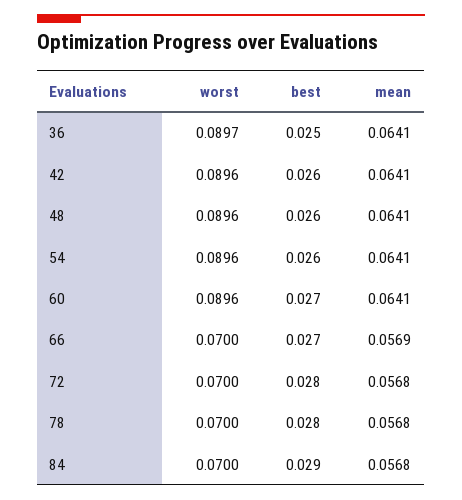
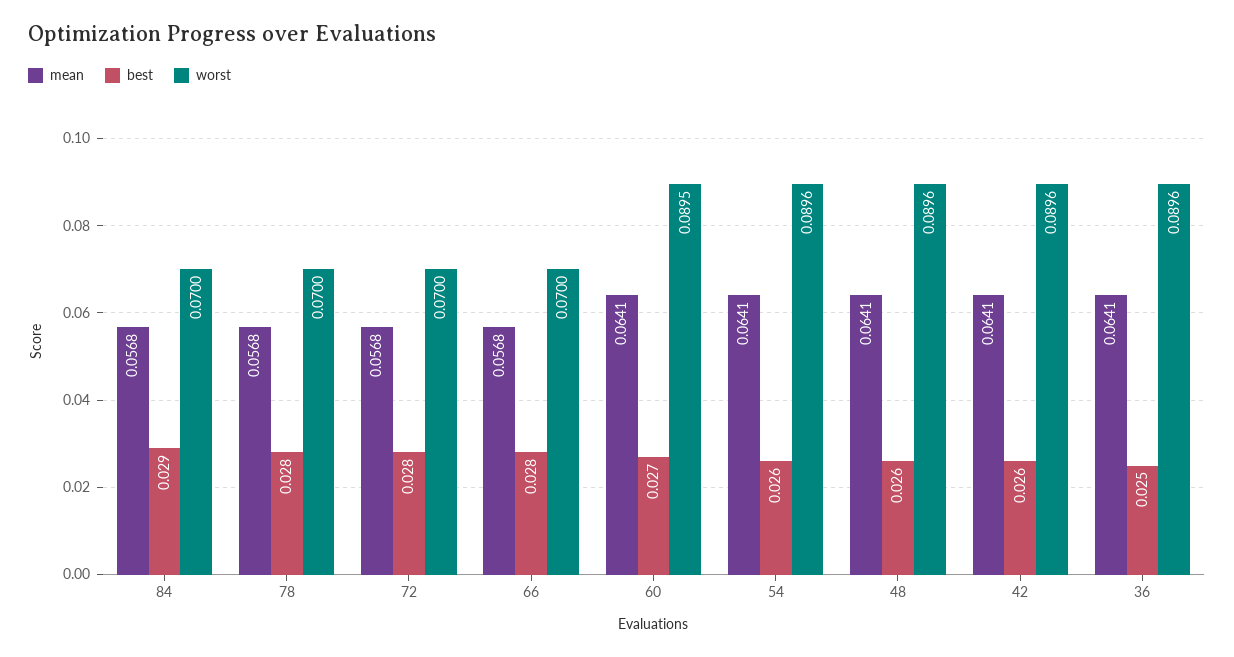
worst, 36: 0.0897 -> 0.0896
worst, 60: 0.0896 -> 0.0895
best, 66: 0.027 -> 0.028
mean, 66: 0.0569 -> 0.0568

